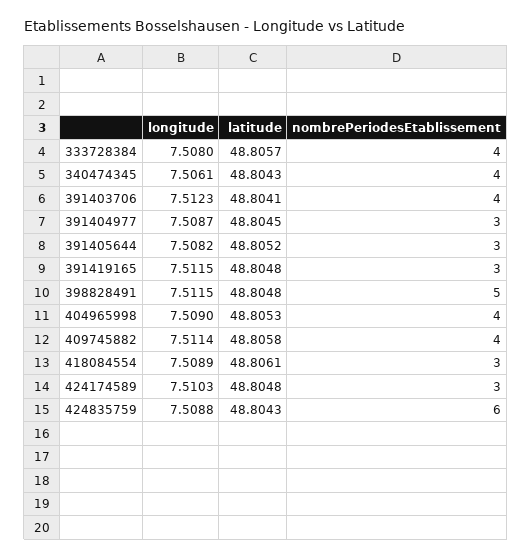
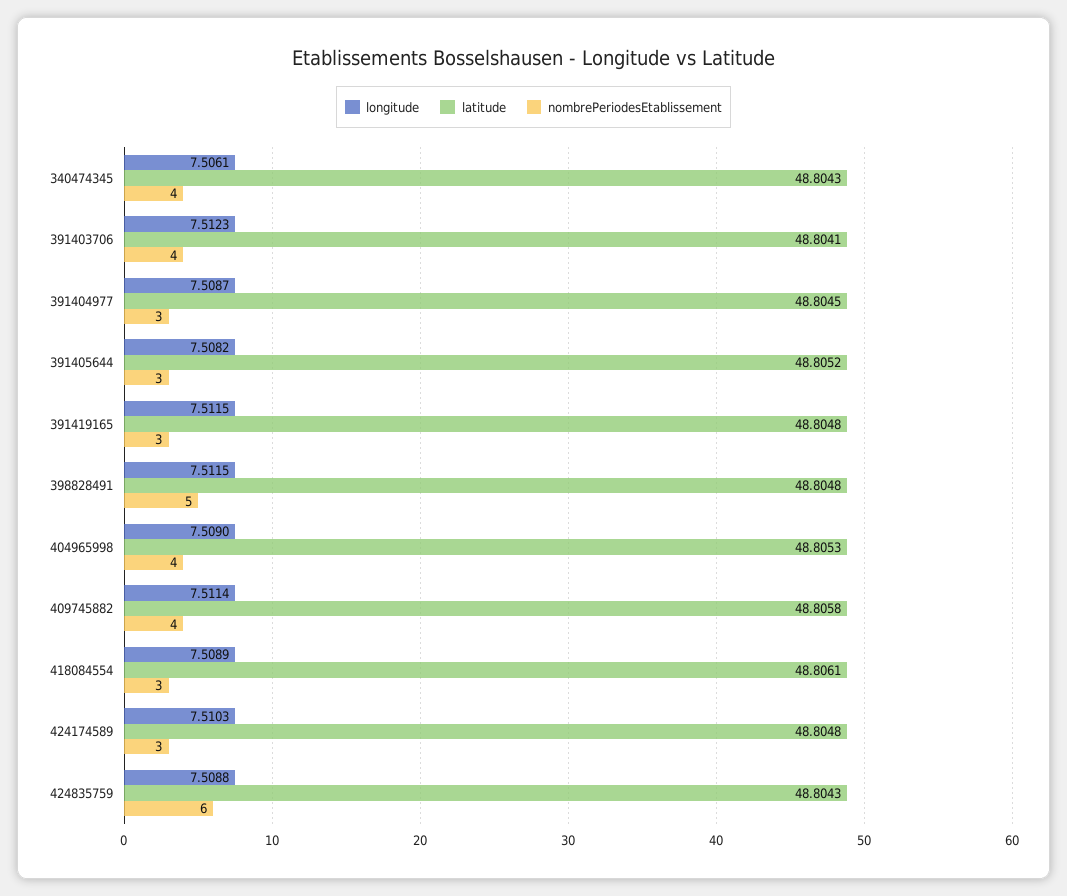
longitude, 333728384: 7.508 -> none
latitude, 333728384: 48.8057 -> none
nombrePeriodesEtablissement, 333728384: 4 -> none

